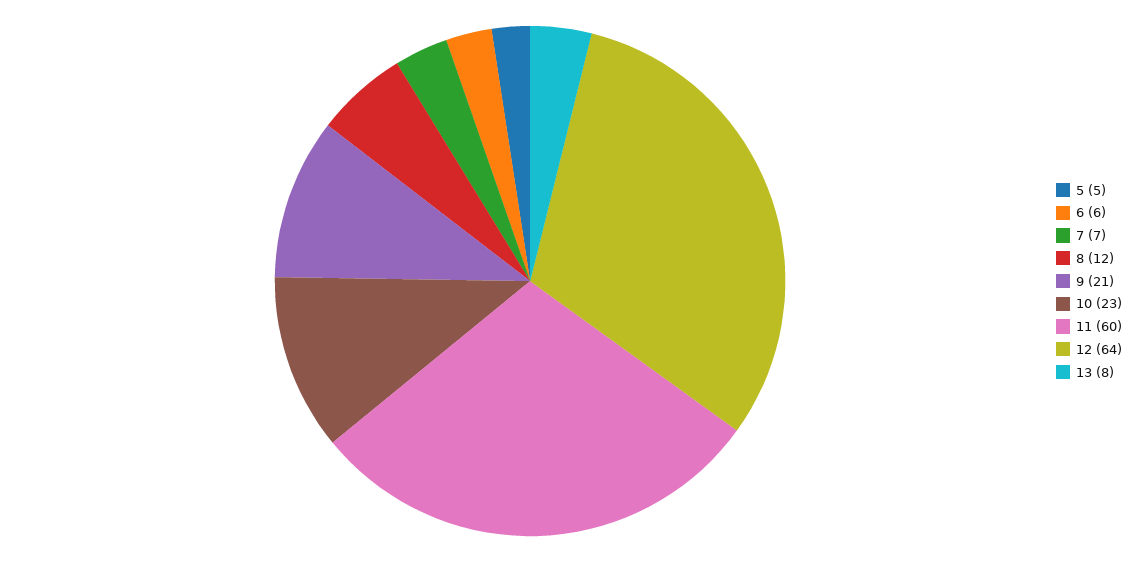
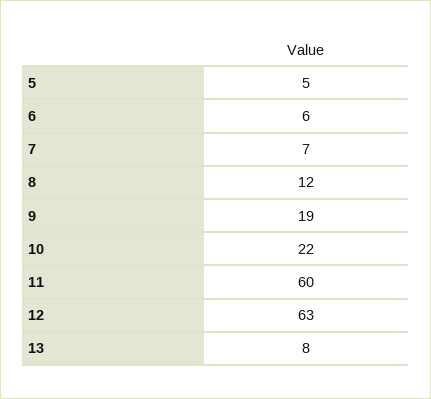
9: 21 -> 19
10: 23 -> 22
12: 64 -> 63

